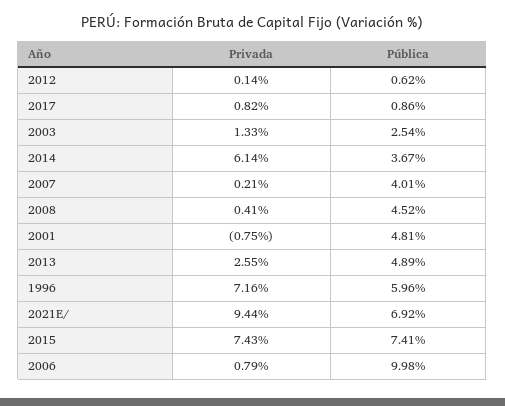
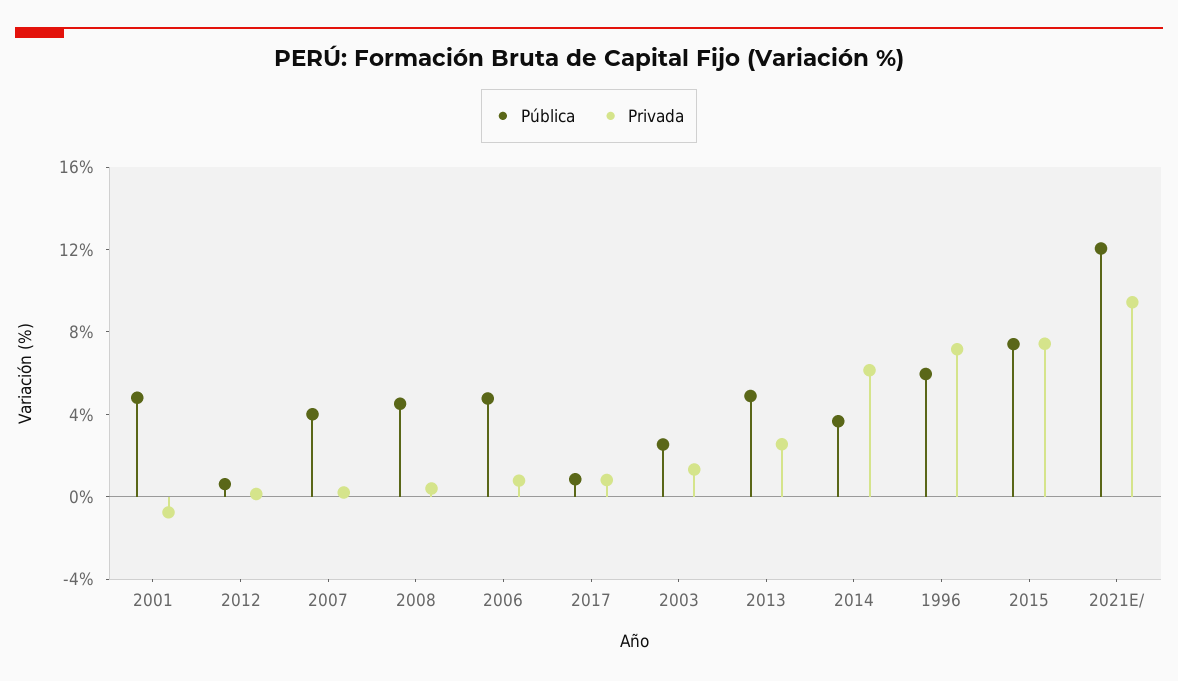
Pública, 2021E/: 6.92 -> 12
Pública, 2006: 9.98 -> 5

